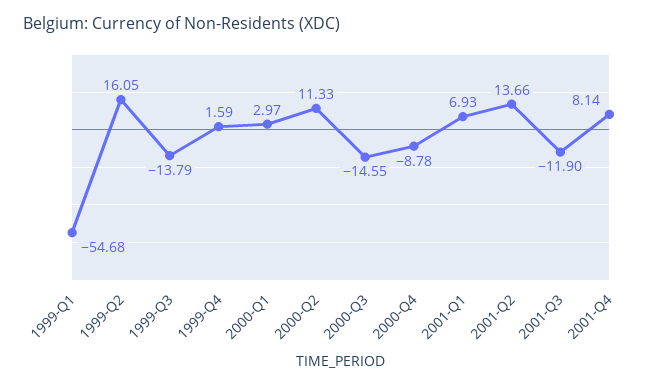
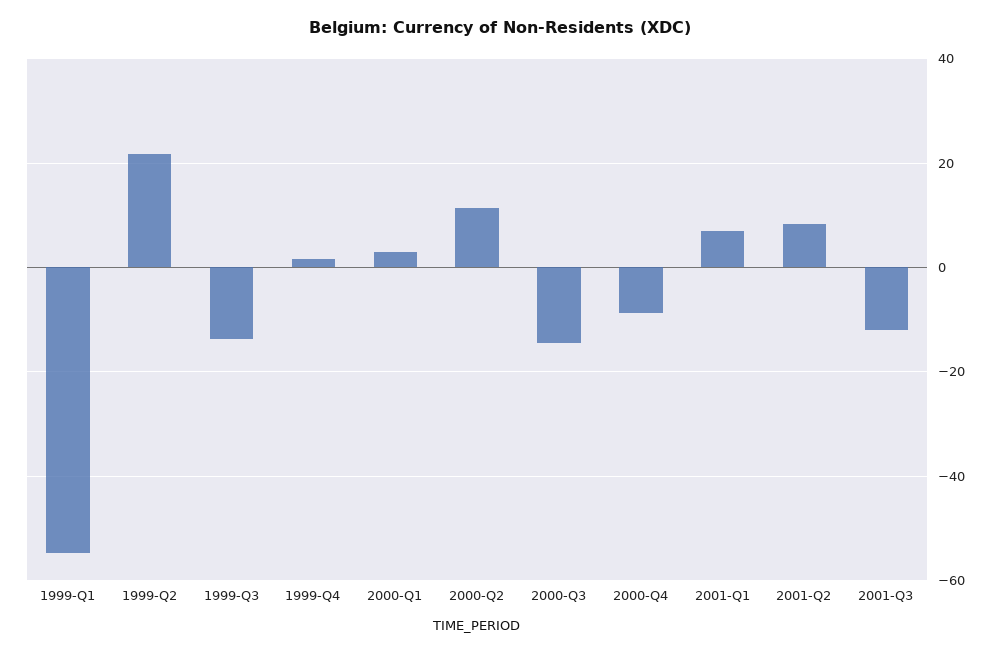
1999-Q2: 16.05 -> 22
2001-Q2: 13.66 -> 8
2001-Q4: 8.14 -> none

